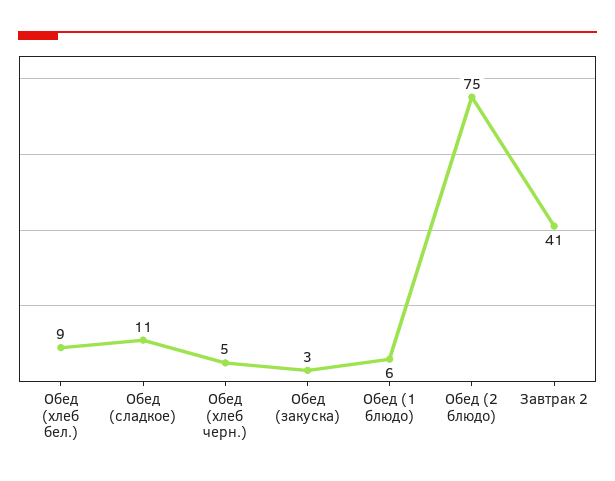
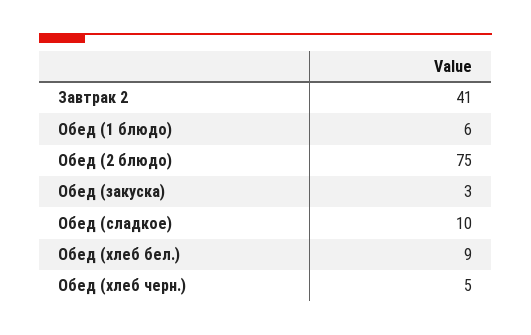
Обед (сладкое): 11 -> 10

